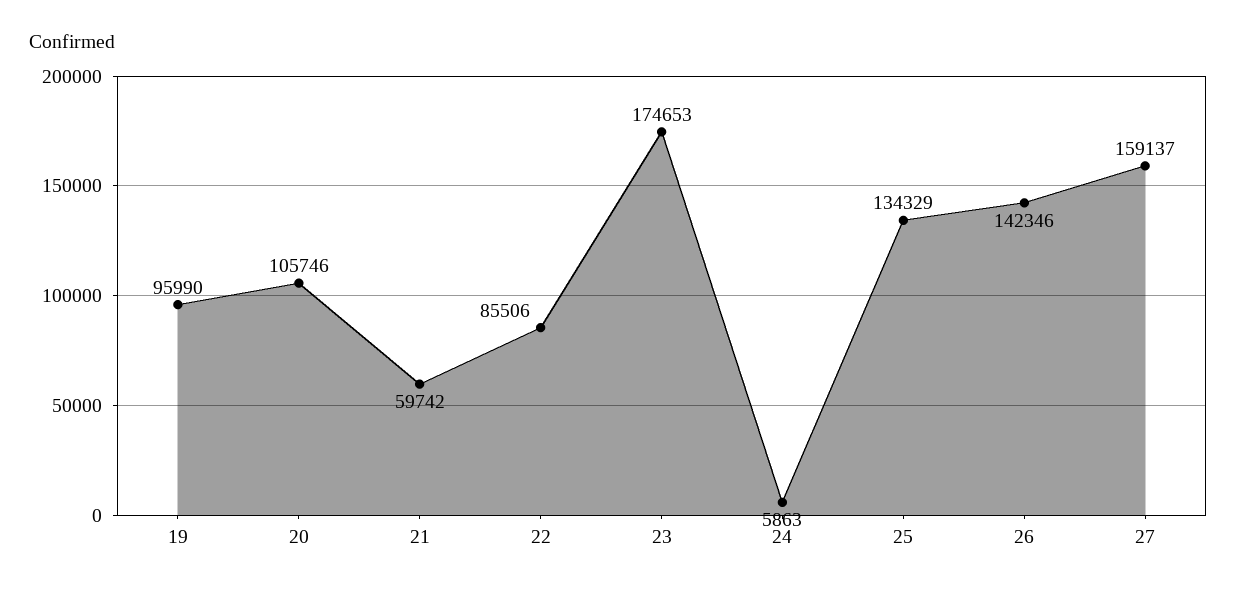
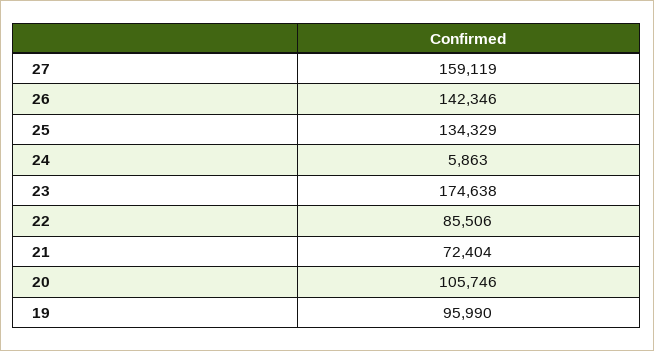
21: 59742 -> 72404
23: 174653 -> 174638
27: 159137 -> 159119

